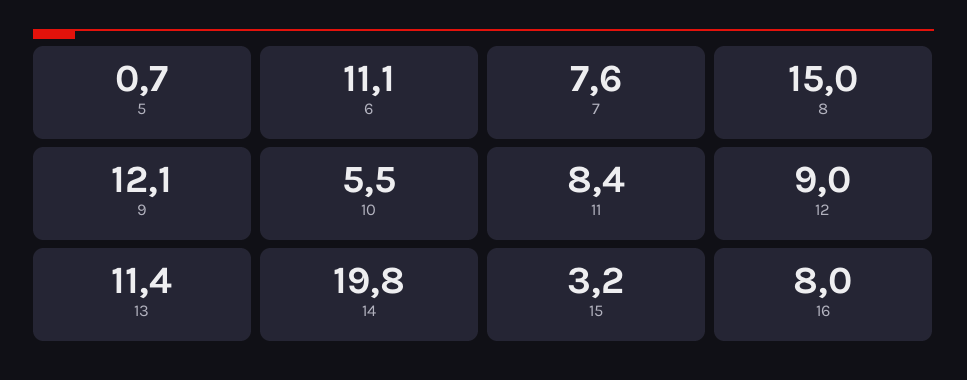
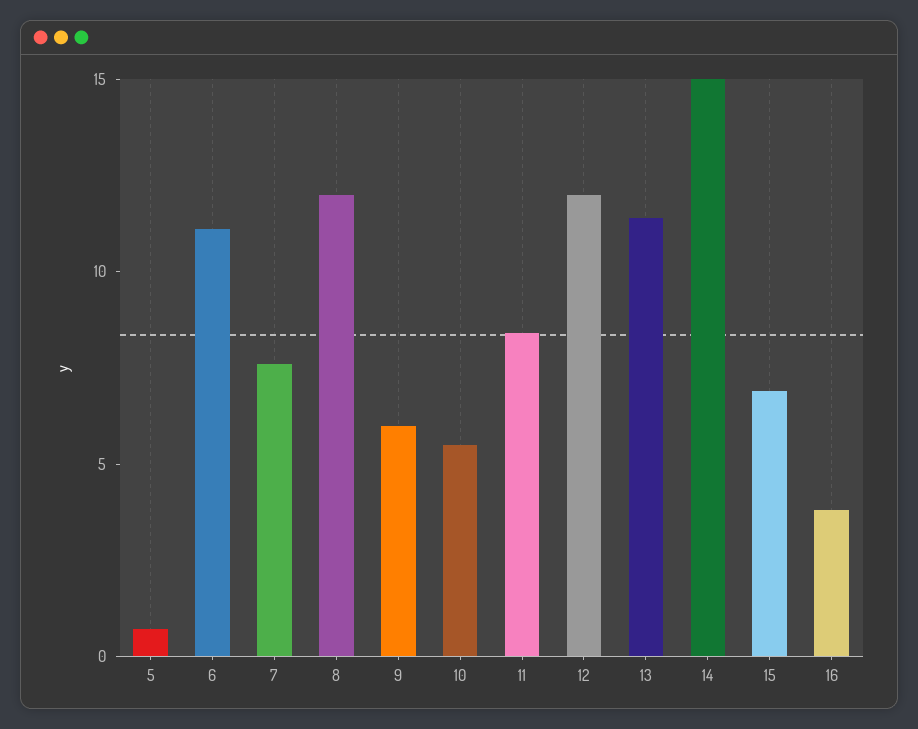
8: 15 -> 12
9: 12.1 -> 6
12: 9 -> 12
14: 19.8 -> 15
15: 3.2 -> 7
16: 8 -> 4

